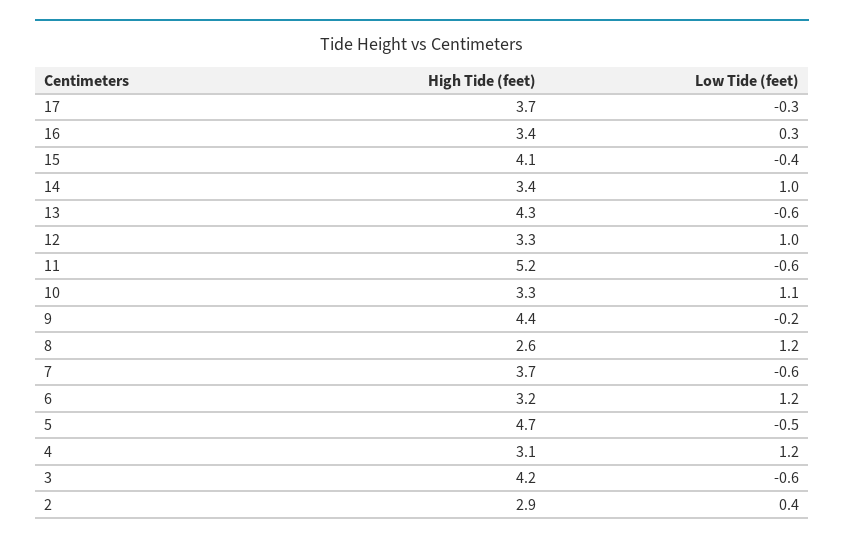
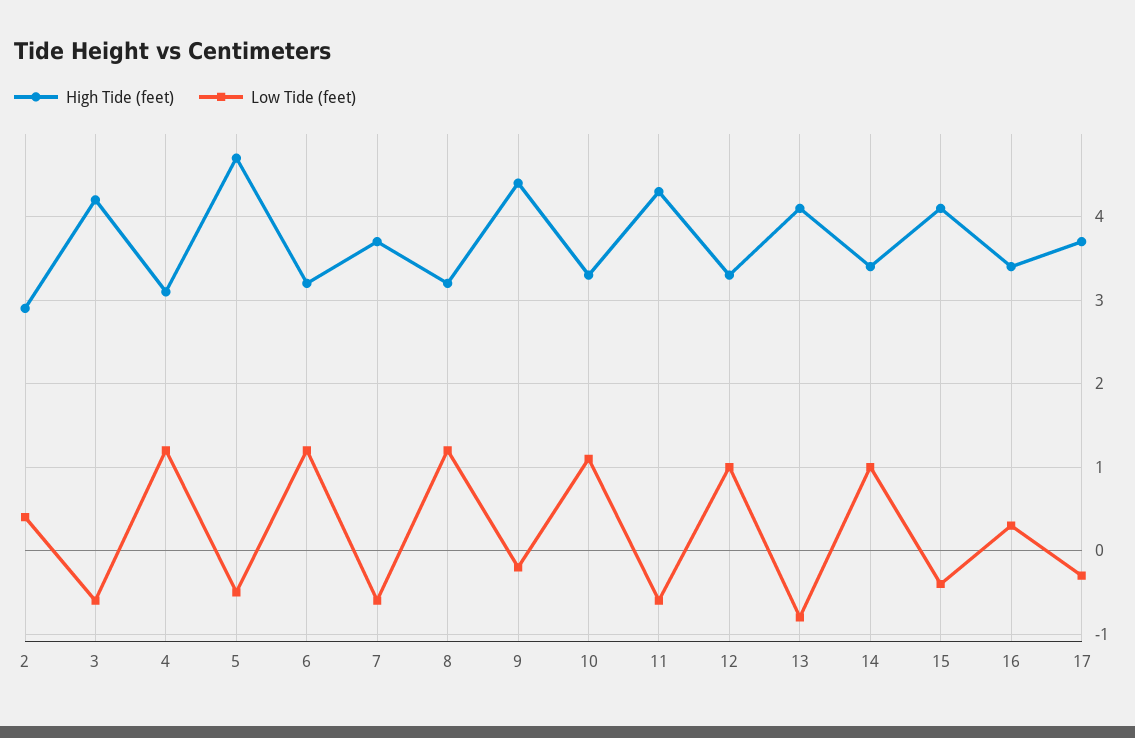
High Tide (feet), 13: 4.3 -> 4.1
Low Tide (feet), 13: -0.6 -> -0.8
High Tide (feet), 11: 5.2 -> 4.3
High Tide (feet), 8: 2.6 -> 3.2

